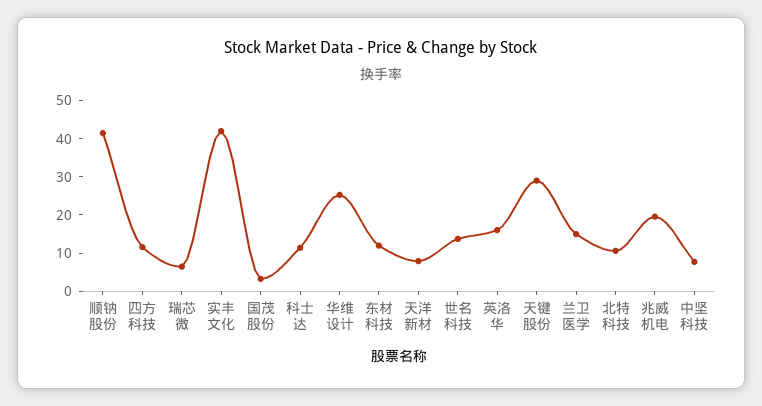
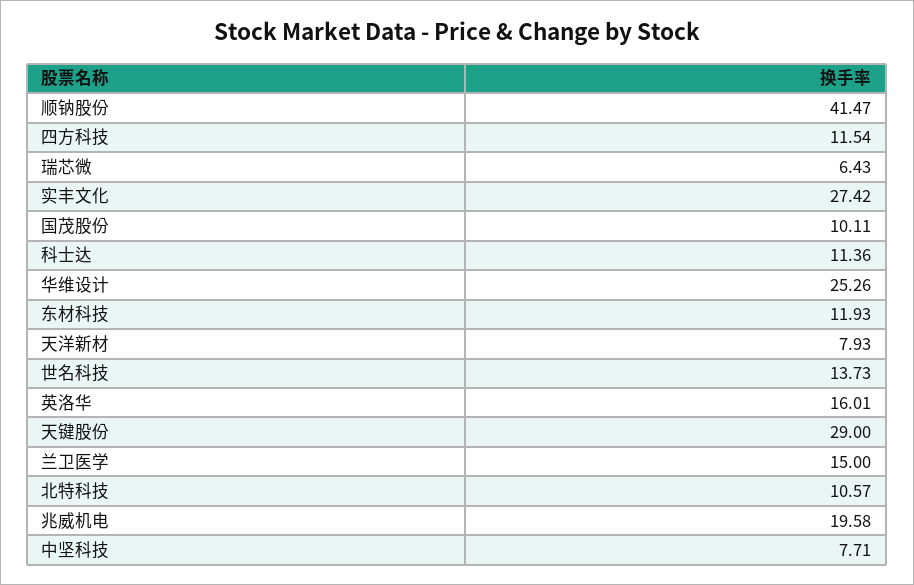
实丰文化: 42.5 -> 27.42
国茂股份: 2.5 -> 10.11

